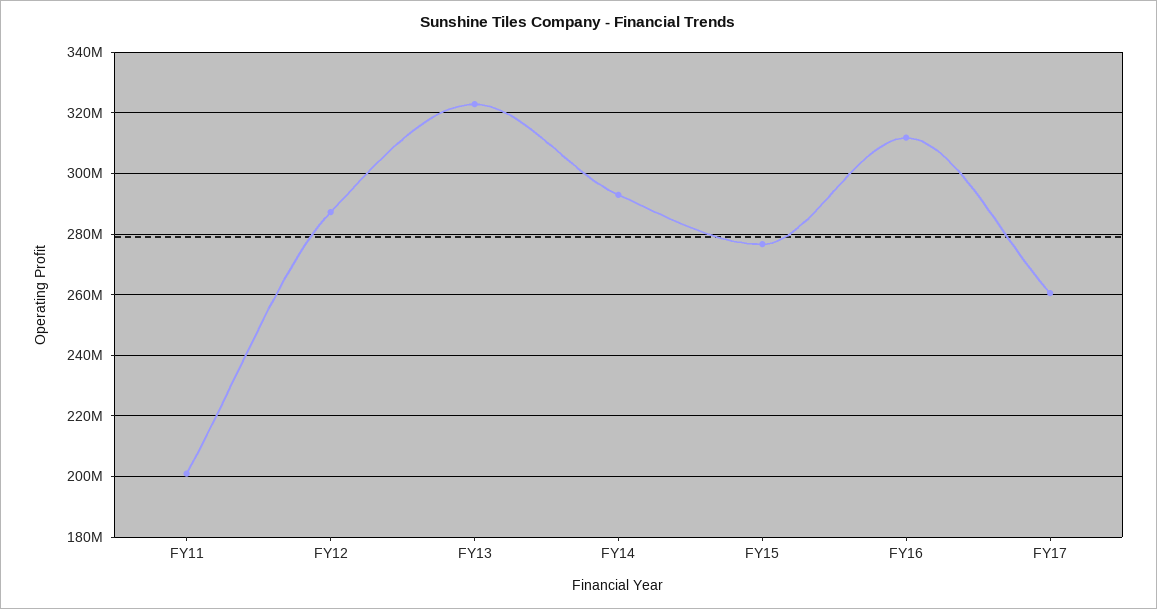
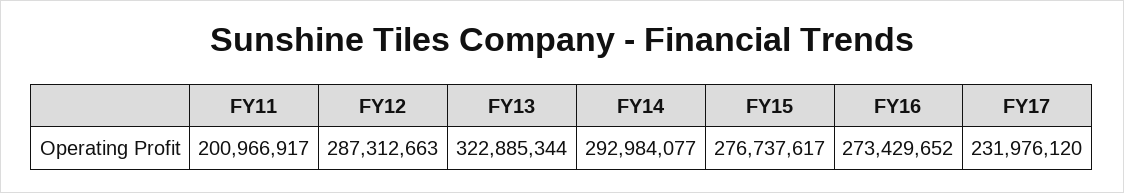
FY16: 312000000 -> 273429652
FY17: 260000000 -> 231976120

